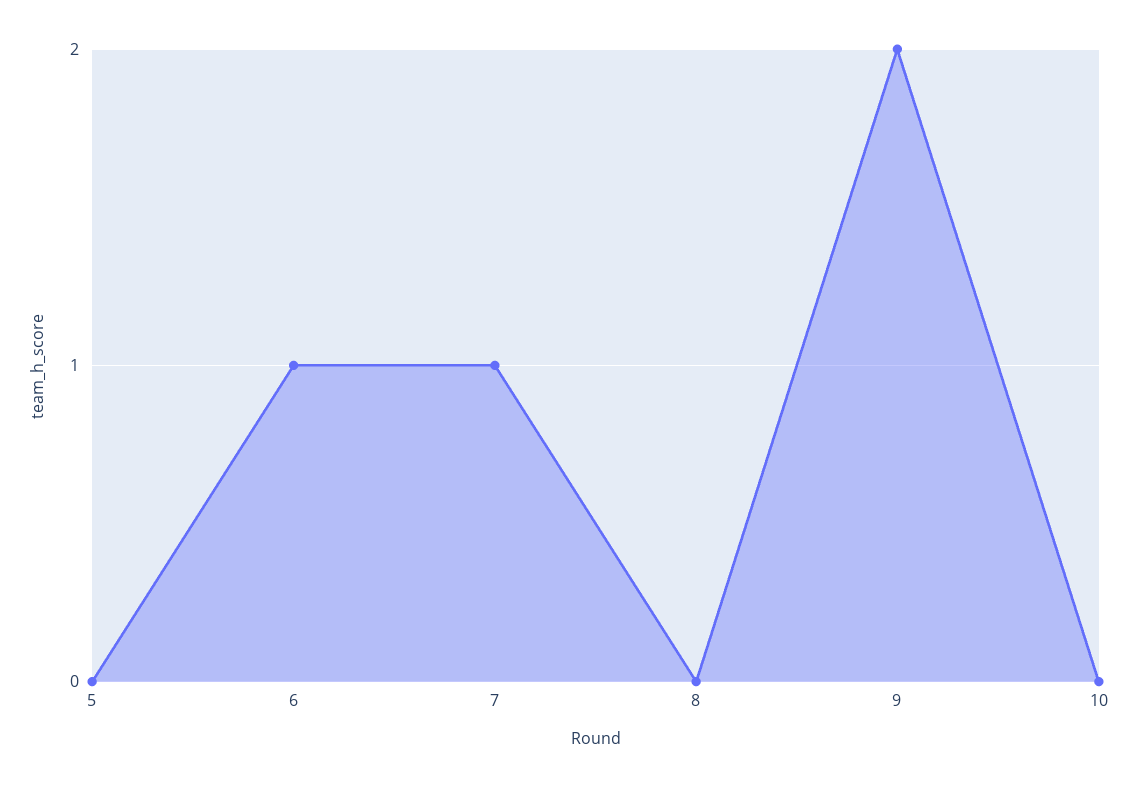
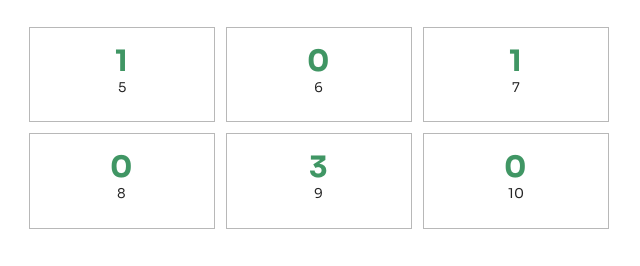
5: 0 -> 1
6: 1 -> 0
9: 2 -> 3

